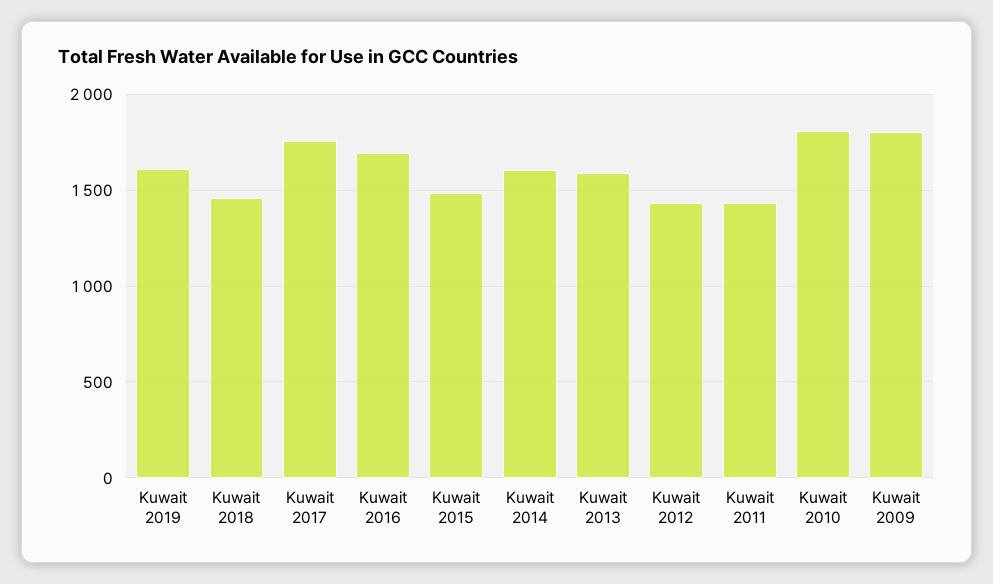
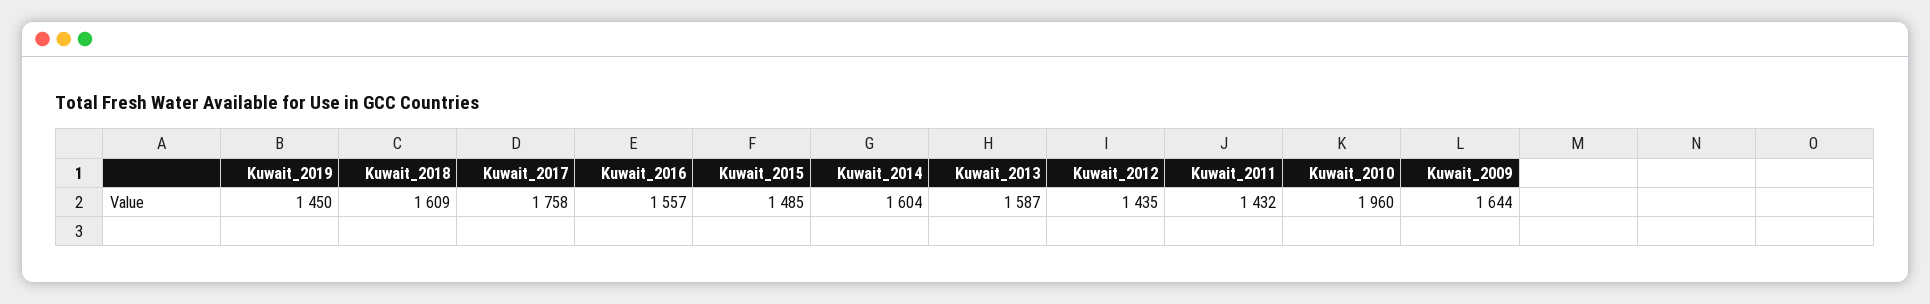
Kuwait 2019: 1600 -> 1450
Kuwait 2018: 1450 -> 1609
Kuwait 2016: 1700 -> 1557
Kuwait 2010: 1800 -> 1960
Kuwait 2009: 1800 -> 1644

